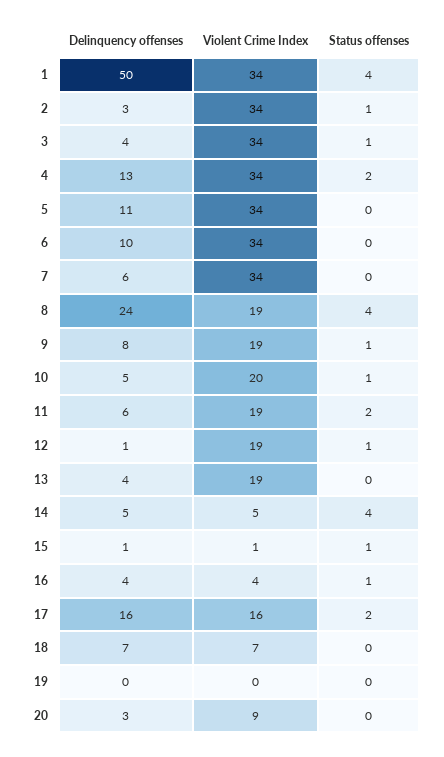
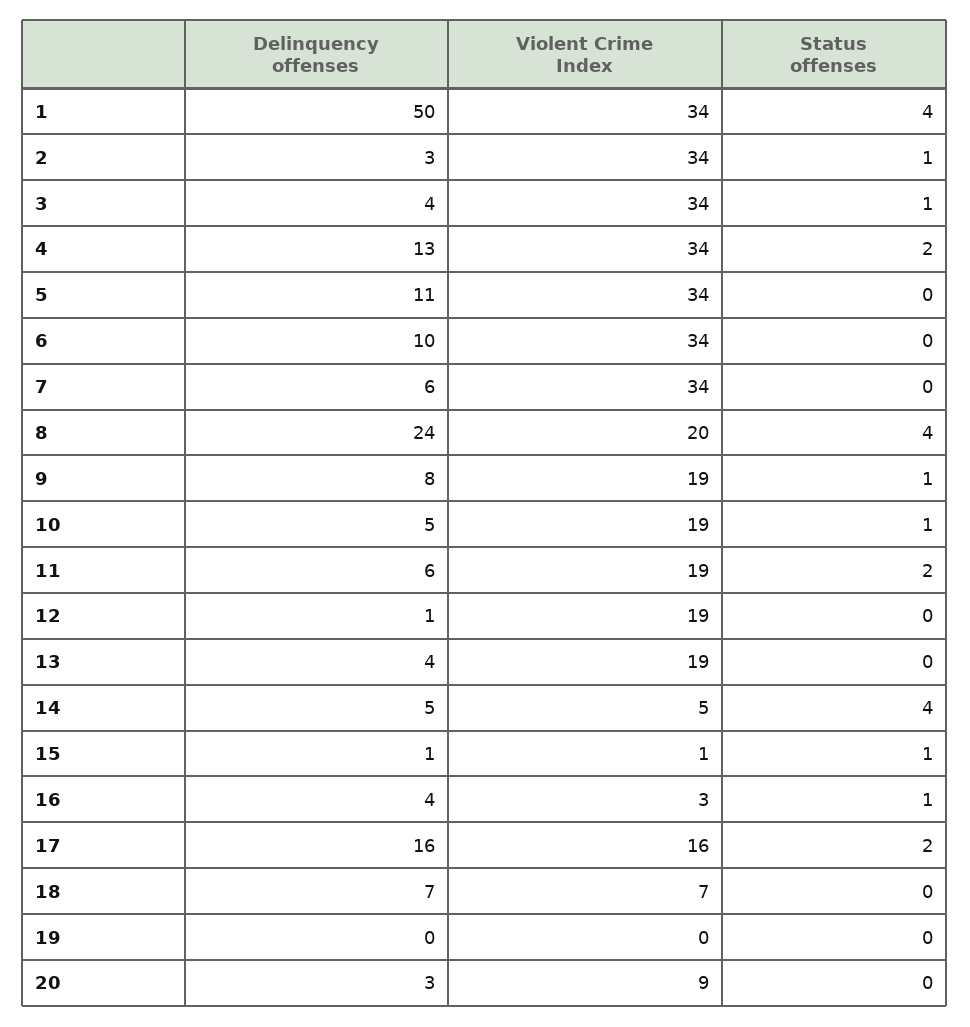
Violent Crime Index, 8: 19 -> 20
Violent Crime Index, 10: 20 -> 19
Status offenses, 12: 1 -> 0
Violent Crime Index, 16: 4 -> 3

